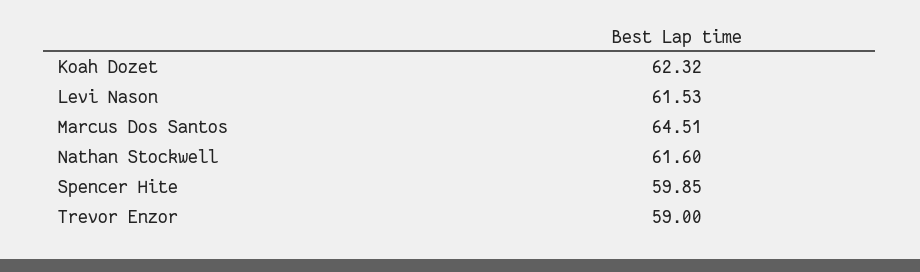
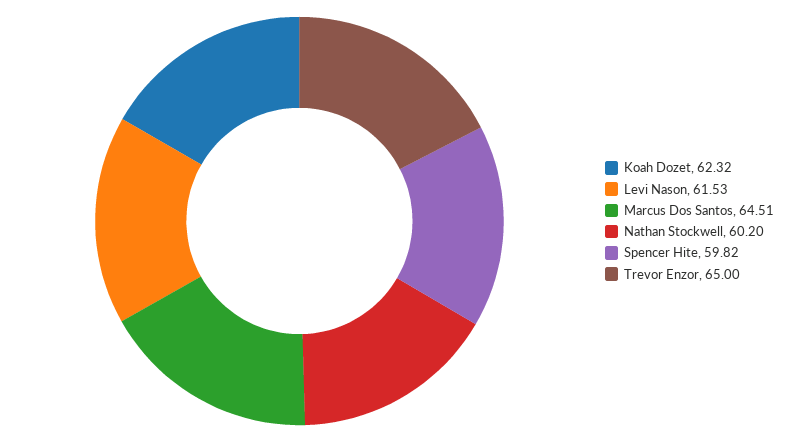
Nathan Stockwell: 61.6 -> 60.2
Spencer Hite: 59.85 -> 59.82
Trevor Enzor: 59 -> 65

